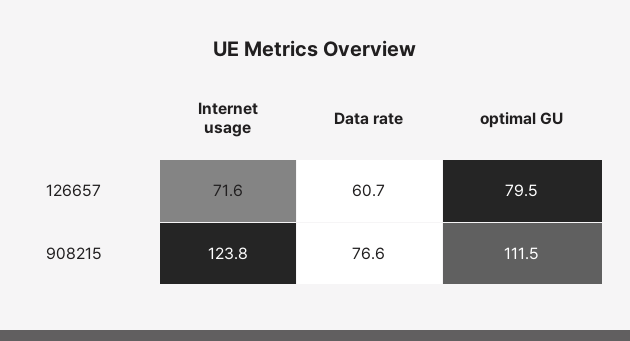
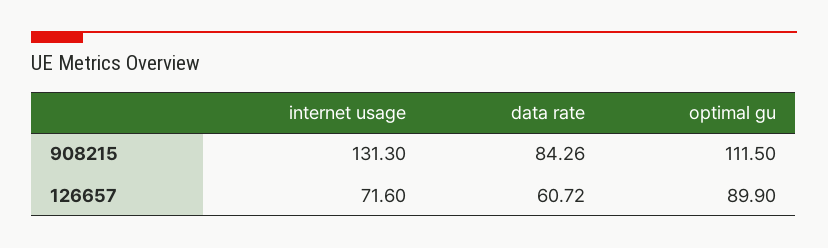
optimal GU, 126657: 79.5 -> 89.9
Internet usage, 908215: 123.8 -> 131.3
Data rate, 908215: 76.6 -> 84.26

